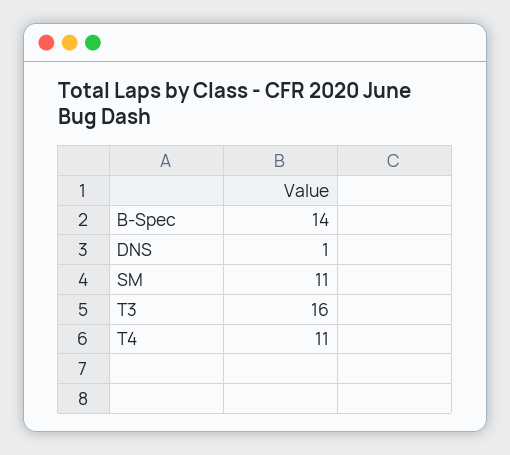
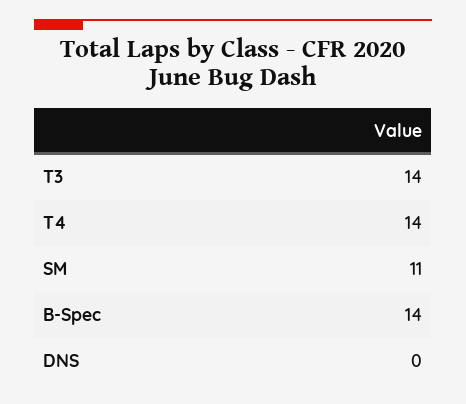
DNS: 1 -> 0
T3: 16 -> 14
T4: 11 -> 14

